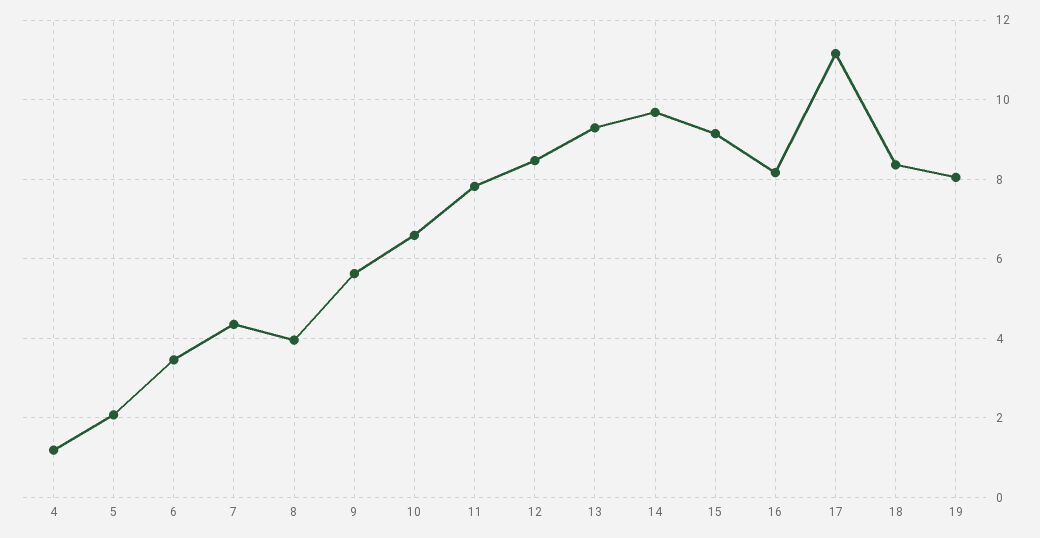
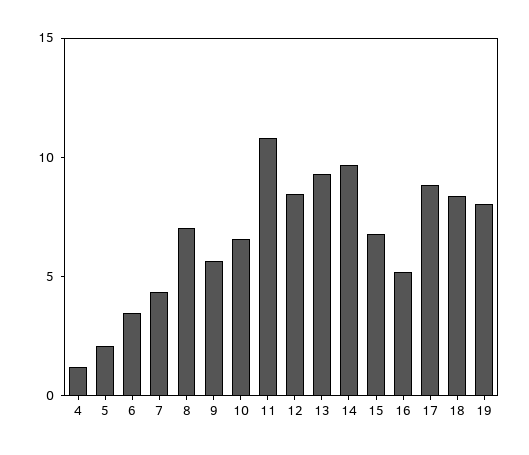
8: 4 -> 7
11: 7.8 -> 11
15: 9.2 -> 7
16: 8.2 -> 5
17: 11.2 -> 9

